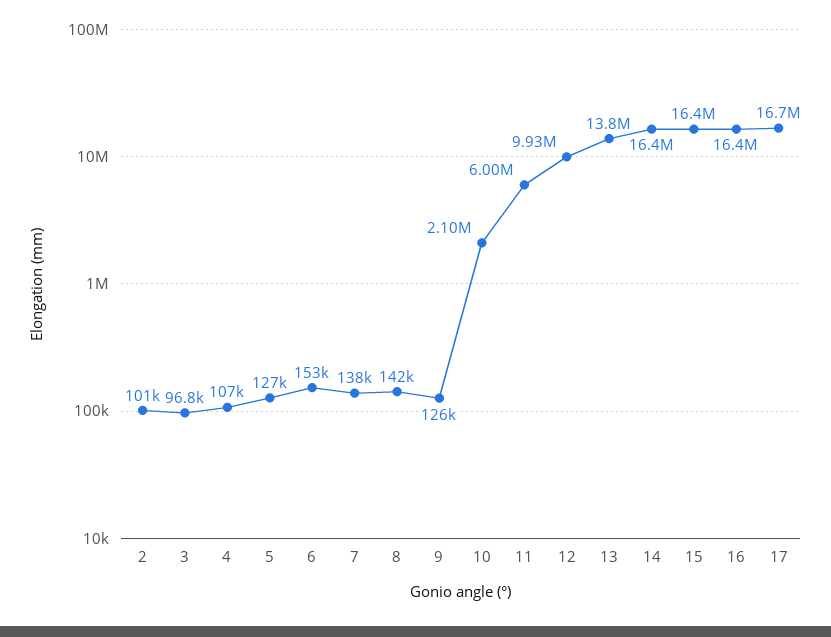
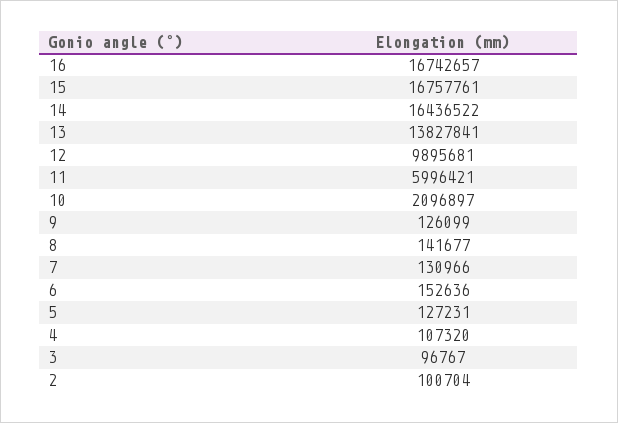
7: 138000 -> 130966
12: 9930000 -> 9895681
15: 16400000 -> 16757761
16: 16400000 -> 16742657
17: 16700000 -> none

